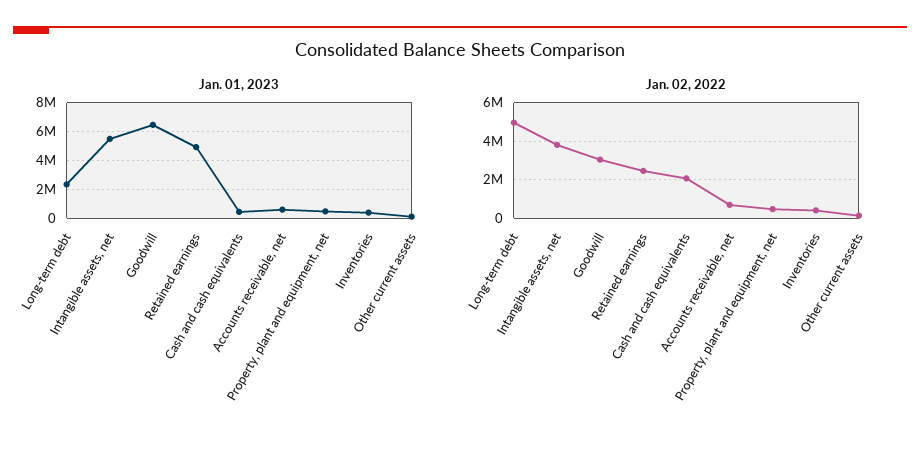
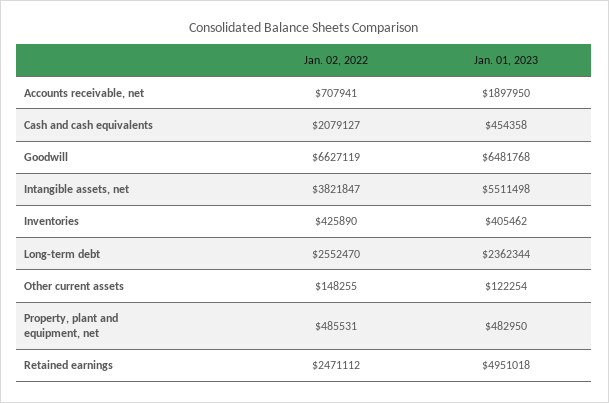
Jan. 01, 2023, Accounts receivable, net: 500000 -> 1897950
Jan. 02, 2022, Long-term debt: 5000000 -> 2552470
Jan. 02, 2022, Goodwill: 3000000 -> 6627119

